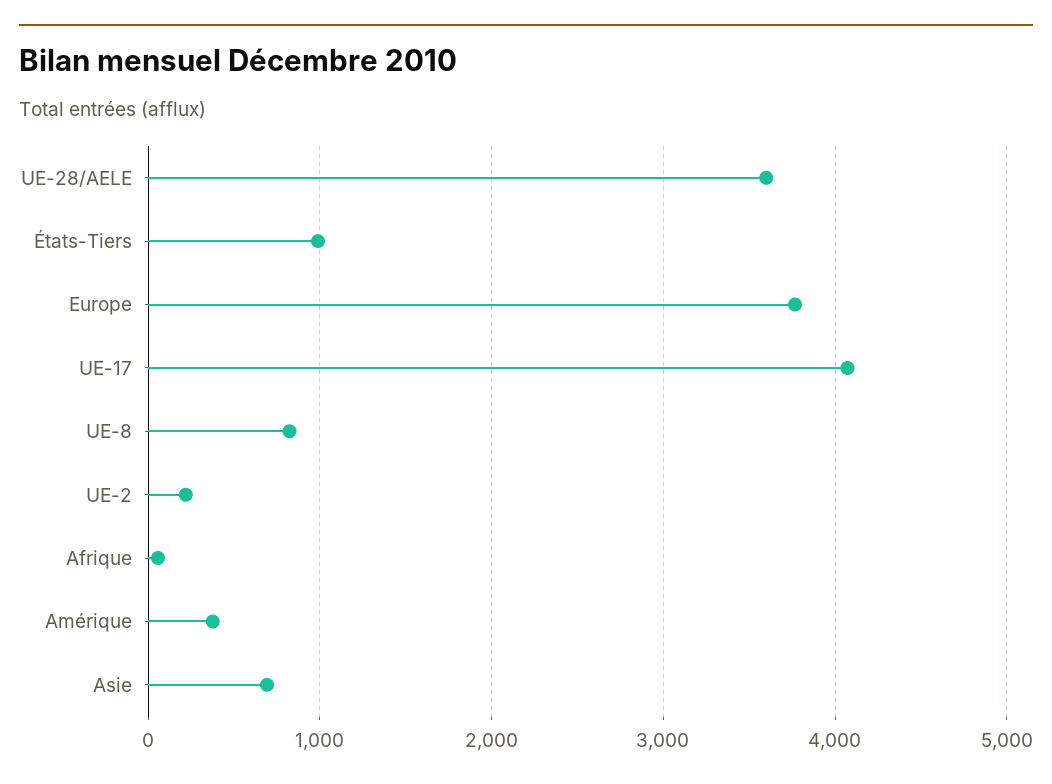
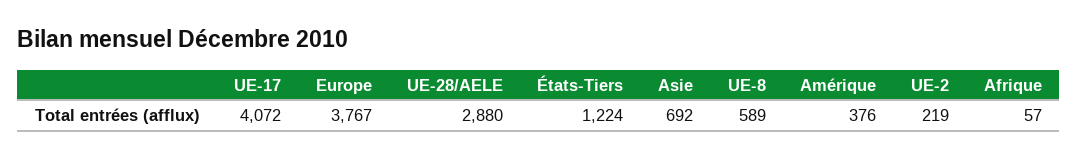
UE-28/AELE: 3600 -> 2880
États-Tiers: 1000 -> 1224
UE-8: 800 -> 589

